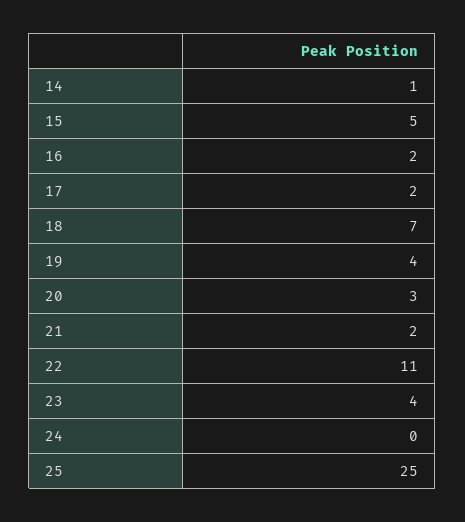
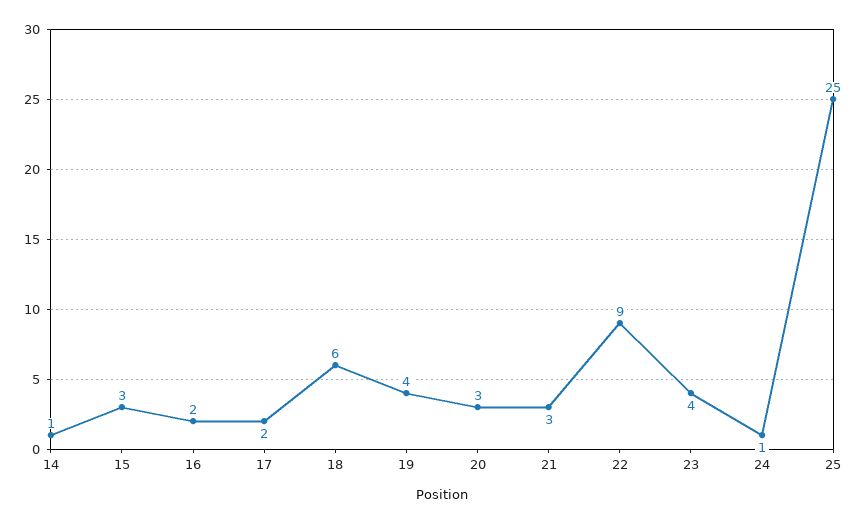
15: 5 -> 3
18: 7 -> 6
21: 2 -> 3
22: 11 -> 9
24: 0 -> 1

